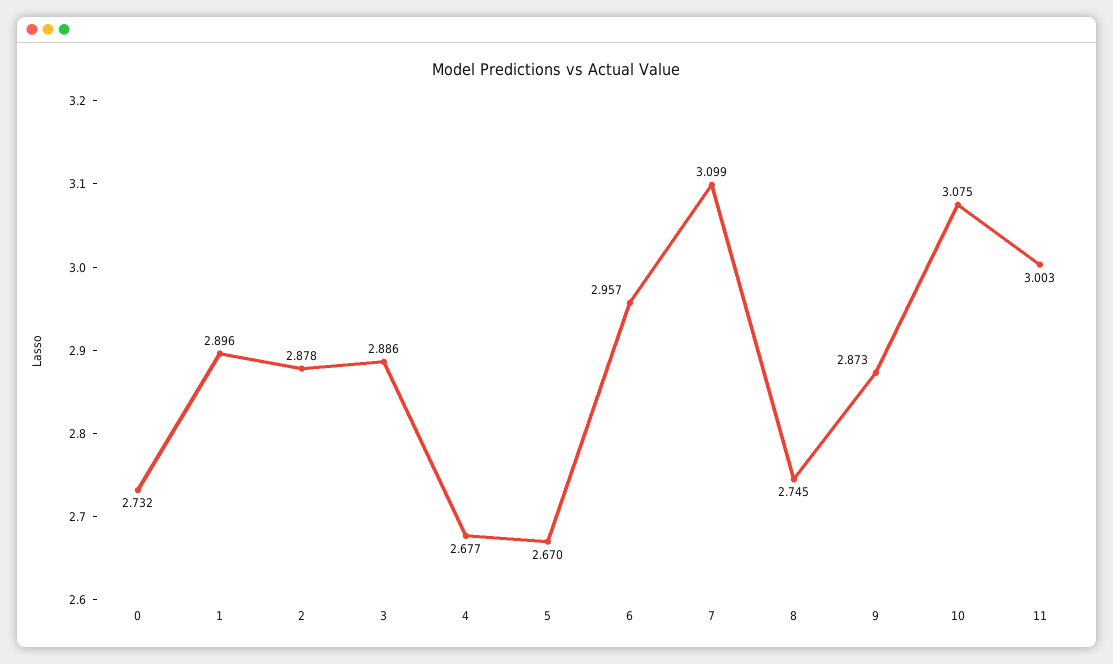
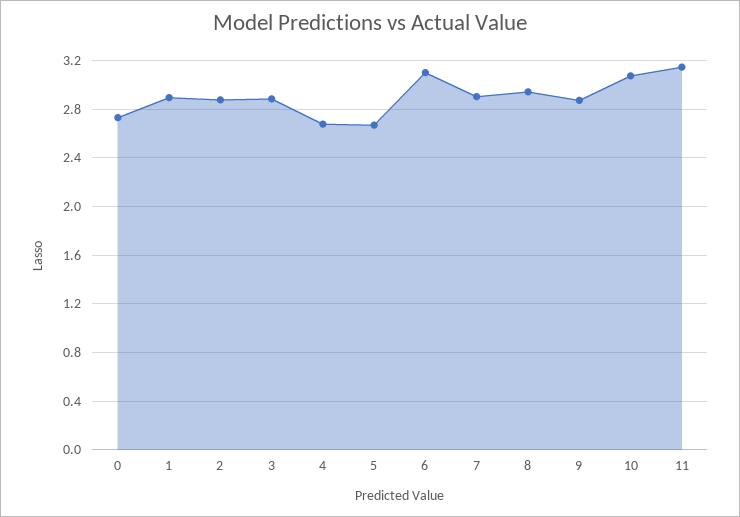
6: 2.957 -> 3.1
7: 3.099 -> 2.9
8: 2.745 -> 2.95
11: 3.003 -> 3.15

